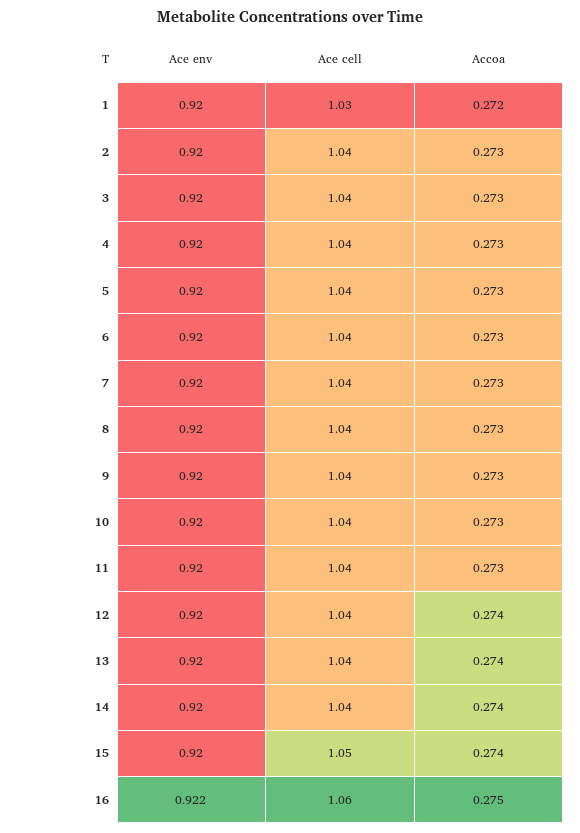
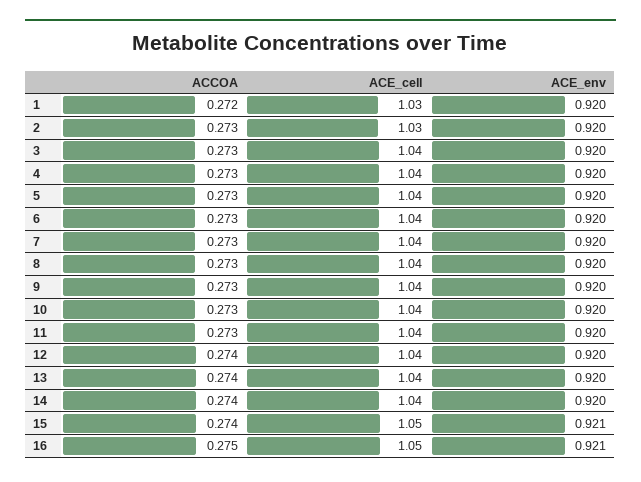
Ace cell, 2: 1.04 -> 1.03
Ace env, 15: 0.92 -> 0.921
Ace env, 16: 0.922 -> 0.921
Ace cell, 16: 1.06 -> 1.05

